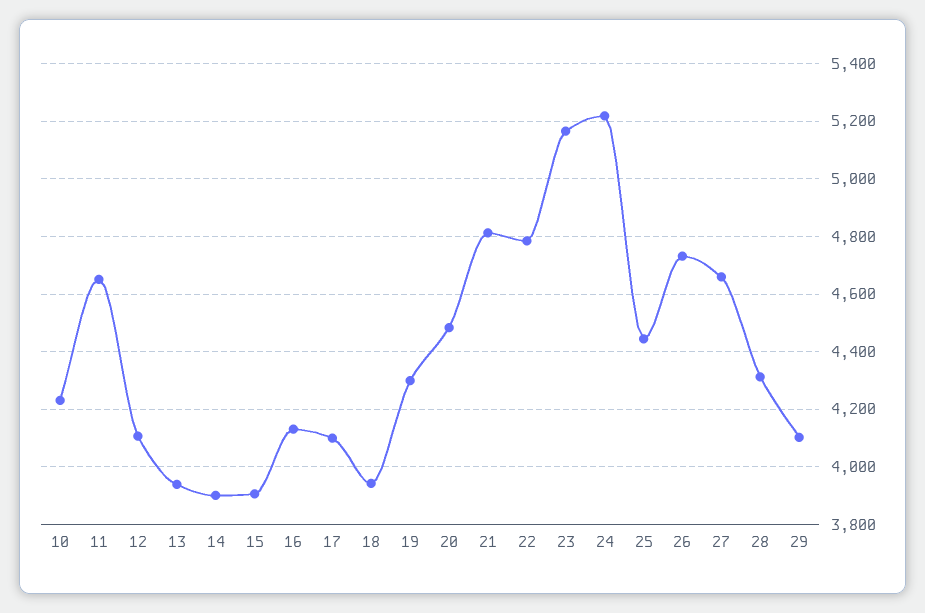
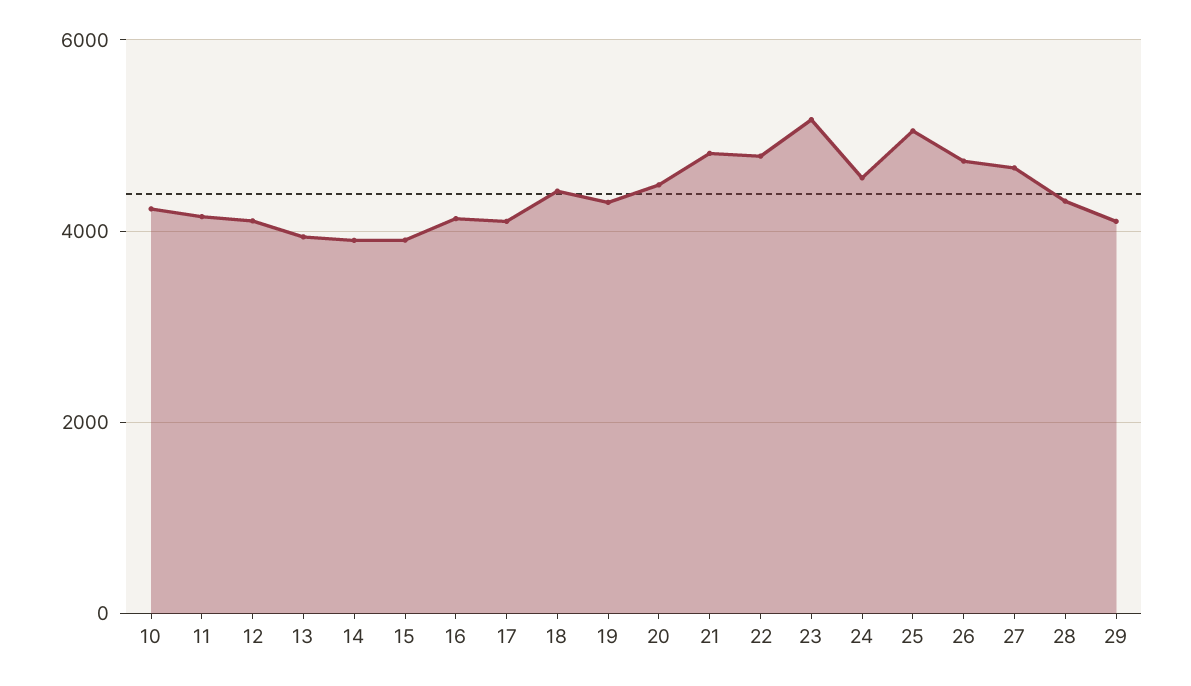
11: 4650 -> 4200
18: 3950 -> 4400
24: 5225 -> 4600
25: 4450 -> 5000

